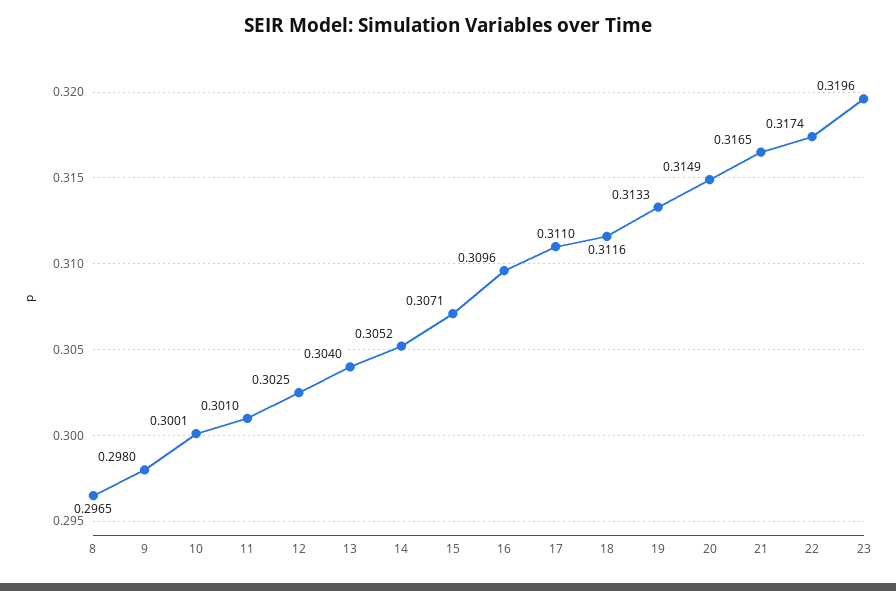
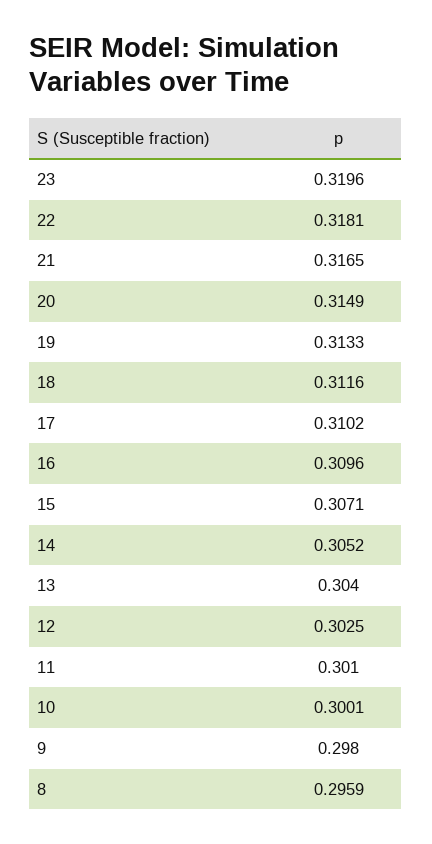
8: 0.2965 -> 0.2959
17: 0.311 -> 0.3102
22: 0.3174 -> 0.3181

